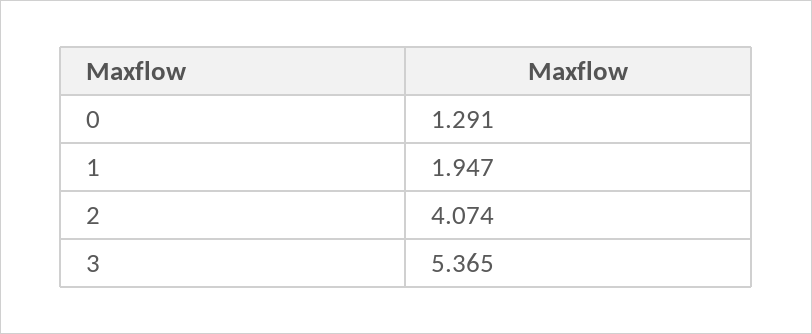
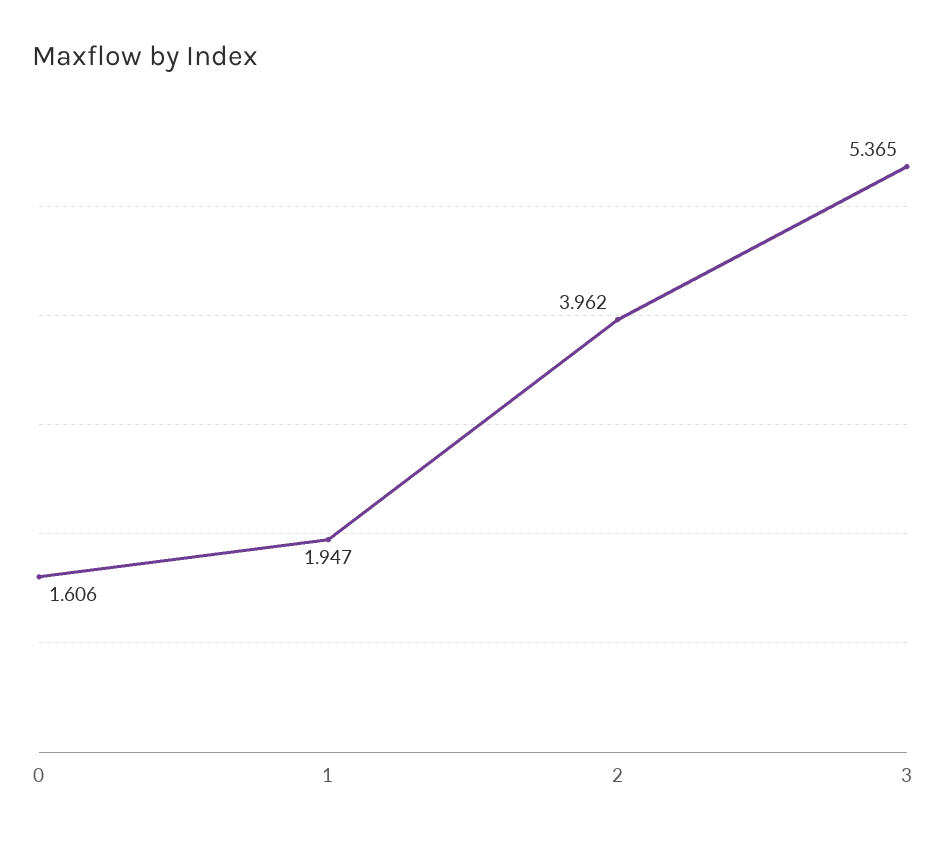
0: 1.291 -> 1.606
2: 4.074 -> 3.962

